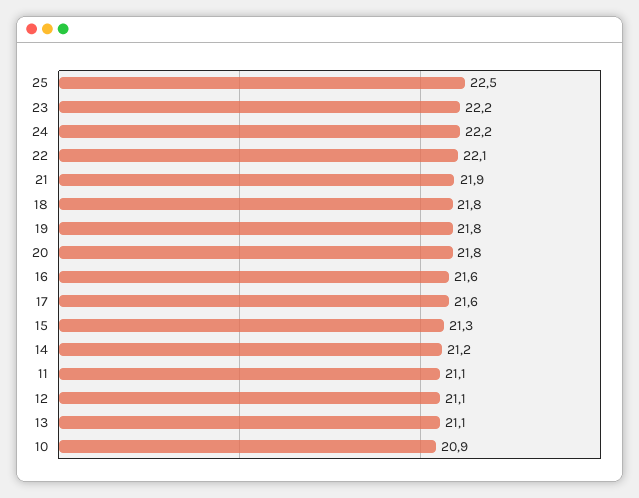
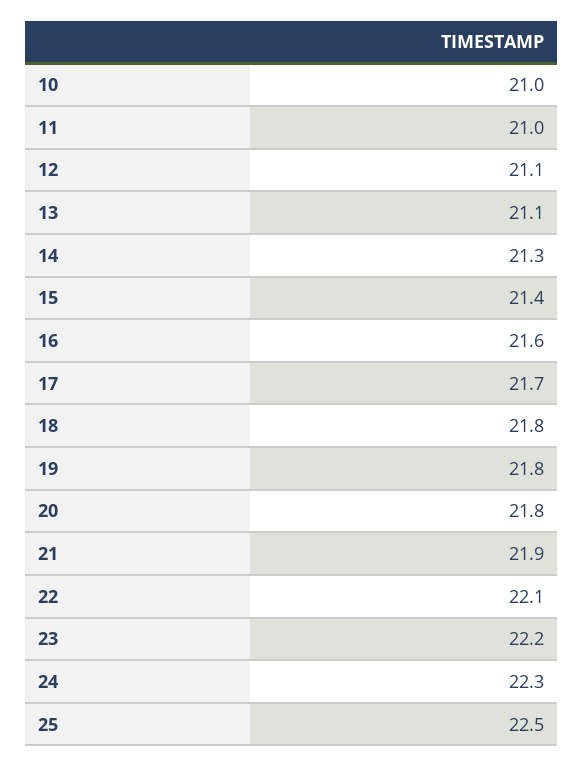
24: 22.2 -> 22.3
17: 21.6 -> 21.7
15: 21.3 -> 21.4
14: 21.2 -> 21.3
11: 21.1 -> 21
10: 20.9 -> 21

